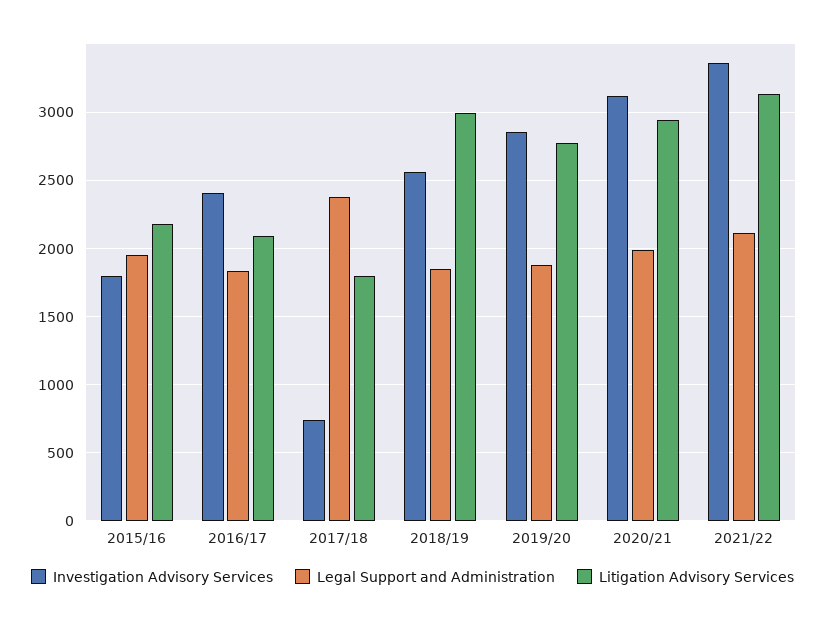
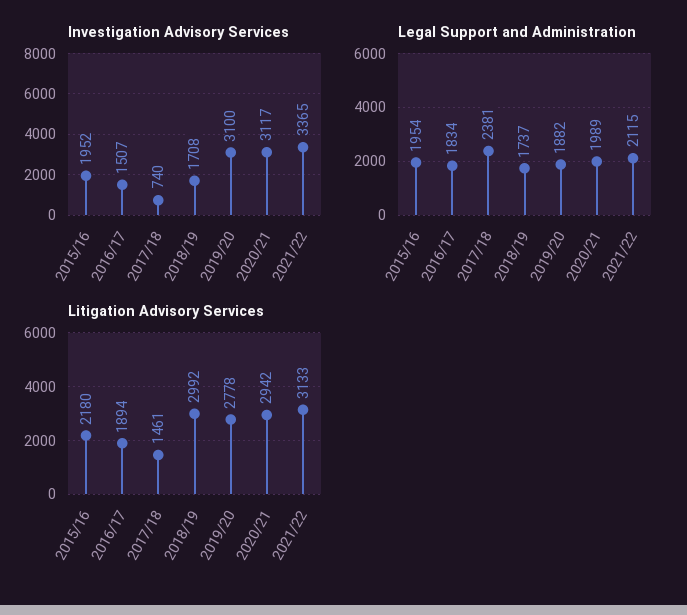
Investigation Advisory Services, 2015/16: 1800 -> 1952
Investigation Advisory Services, 2016/17: 2400 -> 1507
Litigation Advisory Services, 2016/17: 2100 -> 1894
Litigation Advisory Services, 2017/18: 1800 -> 1461
Investigation Advisory Services, 2018/19: 2550 -> 1708
Legal Support and Administration, 2018/19: 1850 -> 1737
Investigation Advisory Services, 2019/20: 2850 -> 3100

